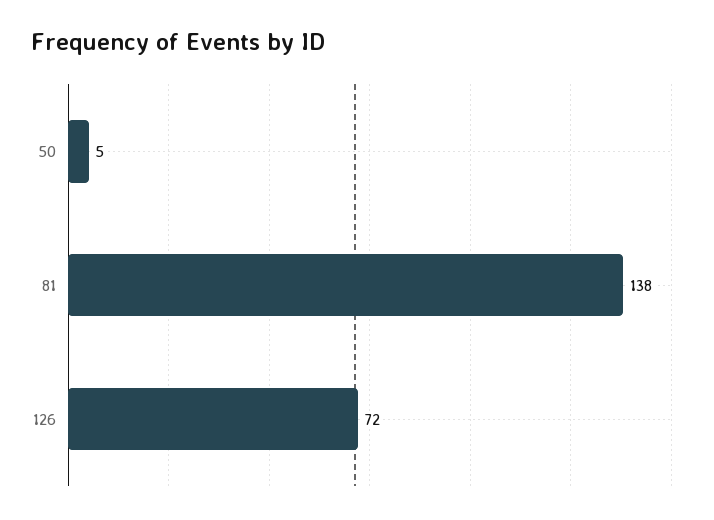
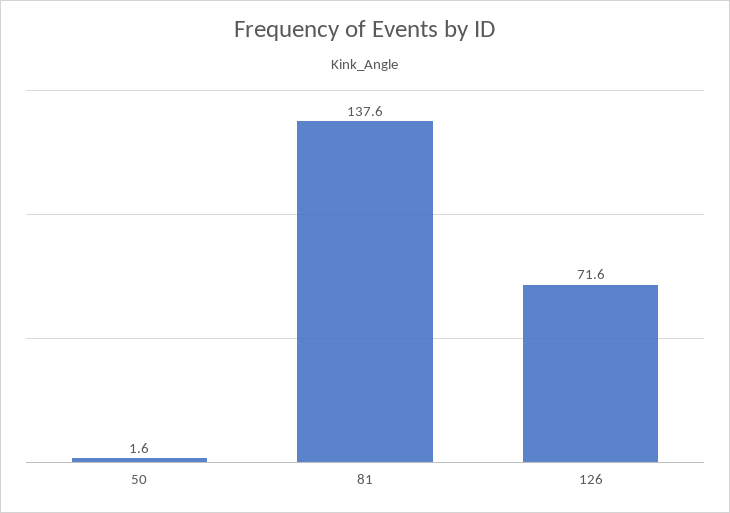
50: 5 -> 1.6

